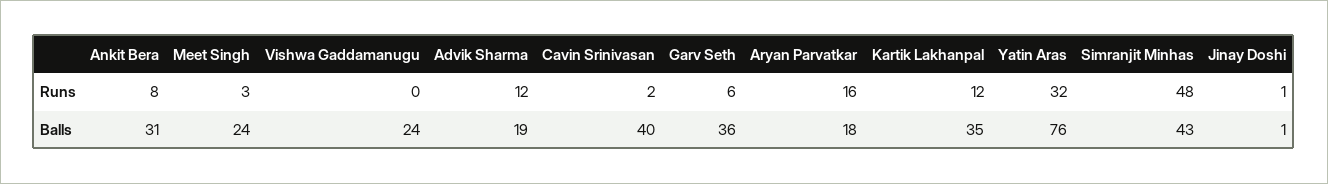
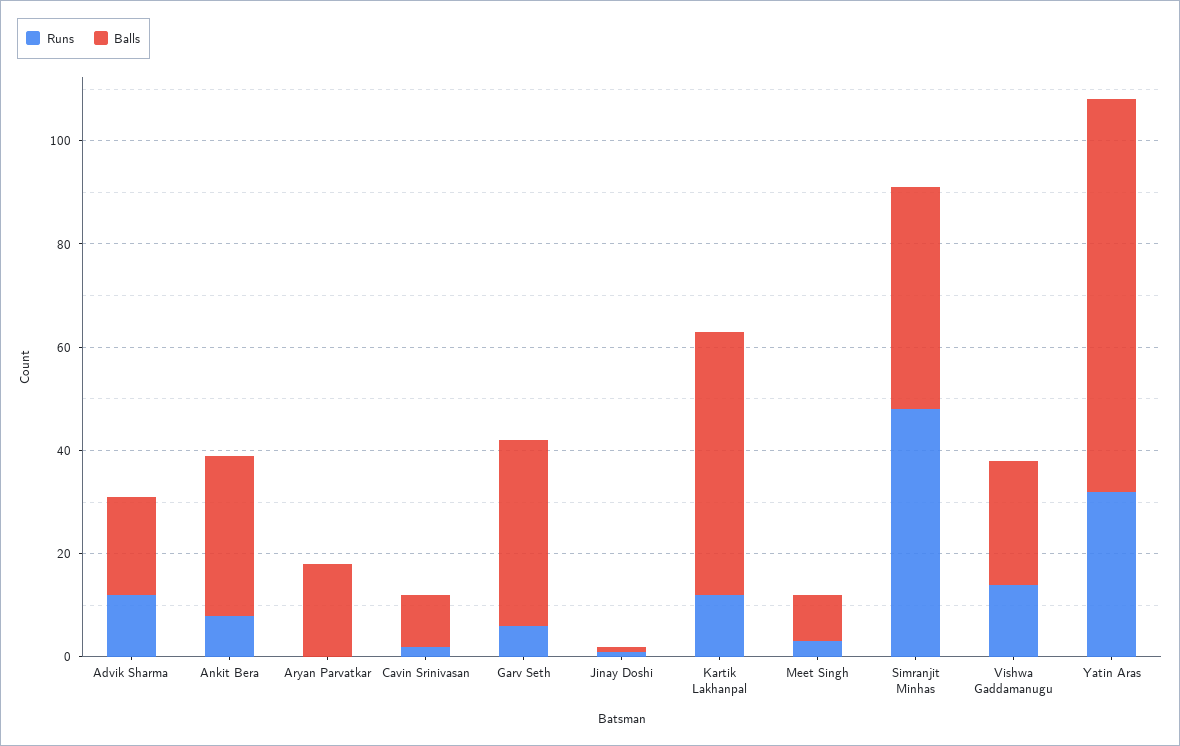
Runs, Vishwa Gaddamanugu: 0 -> 15
Runs, Aryan Parvatkar: 16 -> 0
Balls, Meet Singh: 24 -> 10
Balls, Cavin Srinivasan: 40 -> 10
Balls, Kartik Lakhanpal: 35 -> 50

